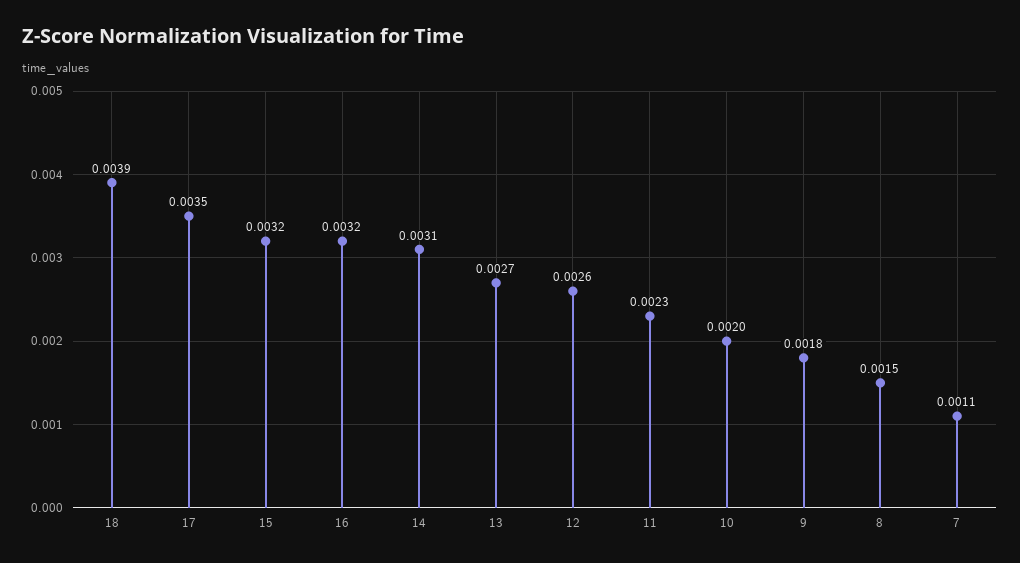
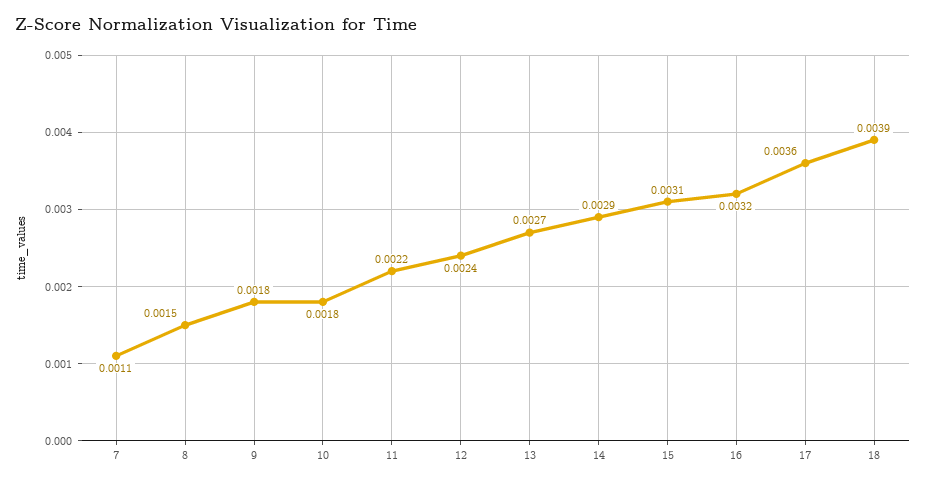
17: 0.0035 -> 0.0036
15: 0.0032 -> 0.0031
14: 0.0031 -> 0.0029
12: 0.0026 -> 0.0024
11: 0.0023 -> 0.0022
10: 0.002 -> 0.0018

